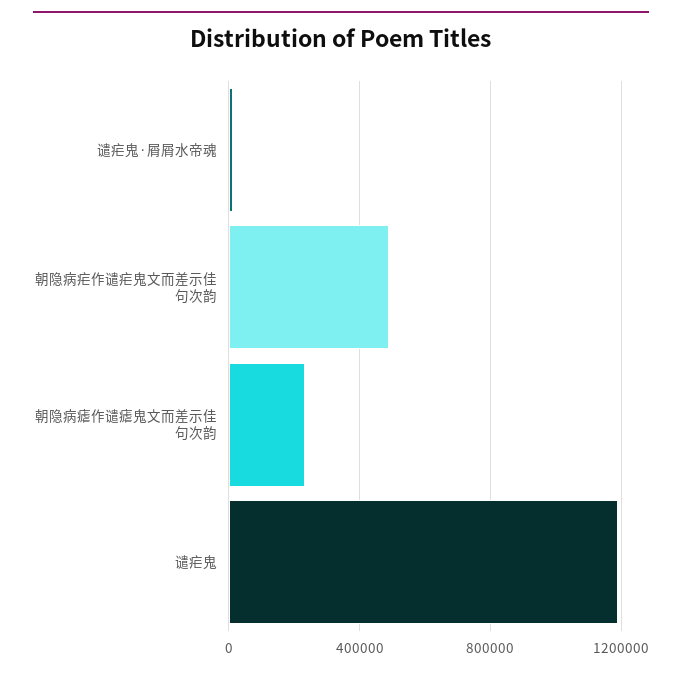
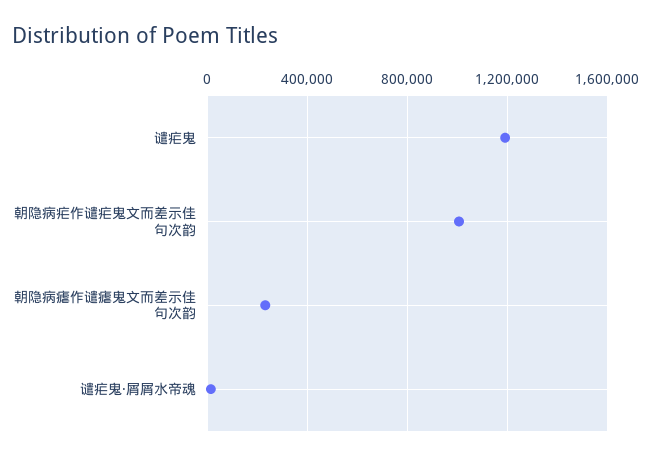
朝隐病疟作谴疟鬼文而差示佳句次韵: 500000 -> 1000000

